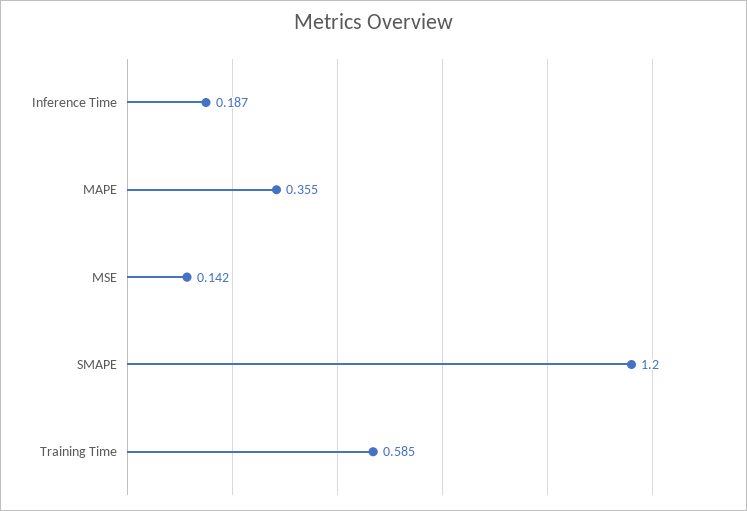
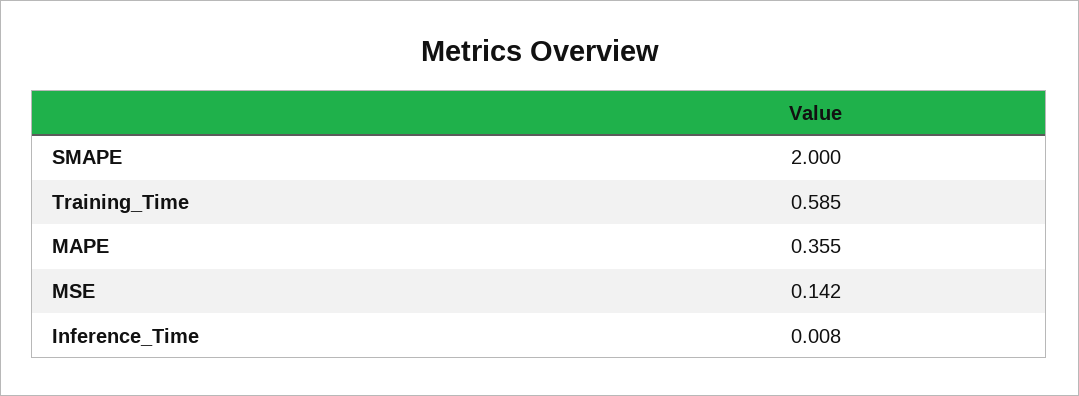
Inference Time: 0.187 -> 0.008
SMAPE: 1.2 -> 2

